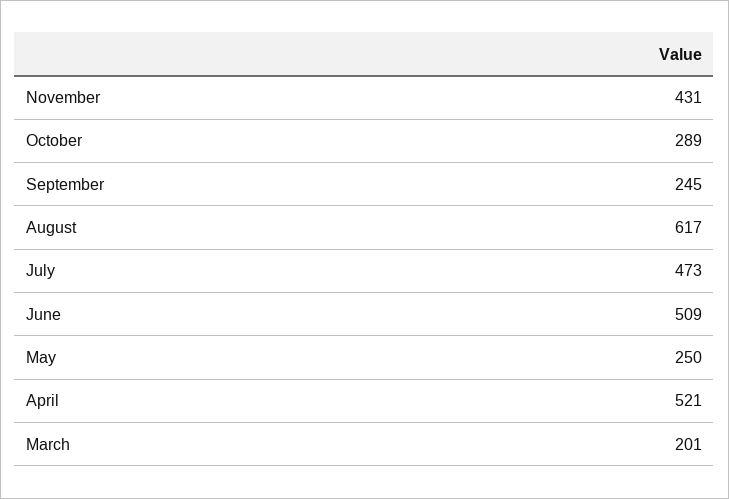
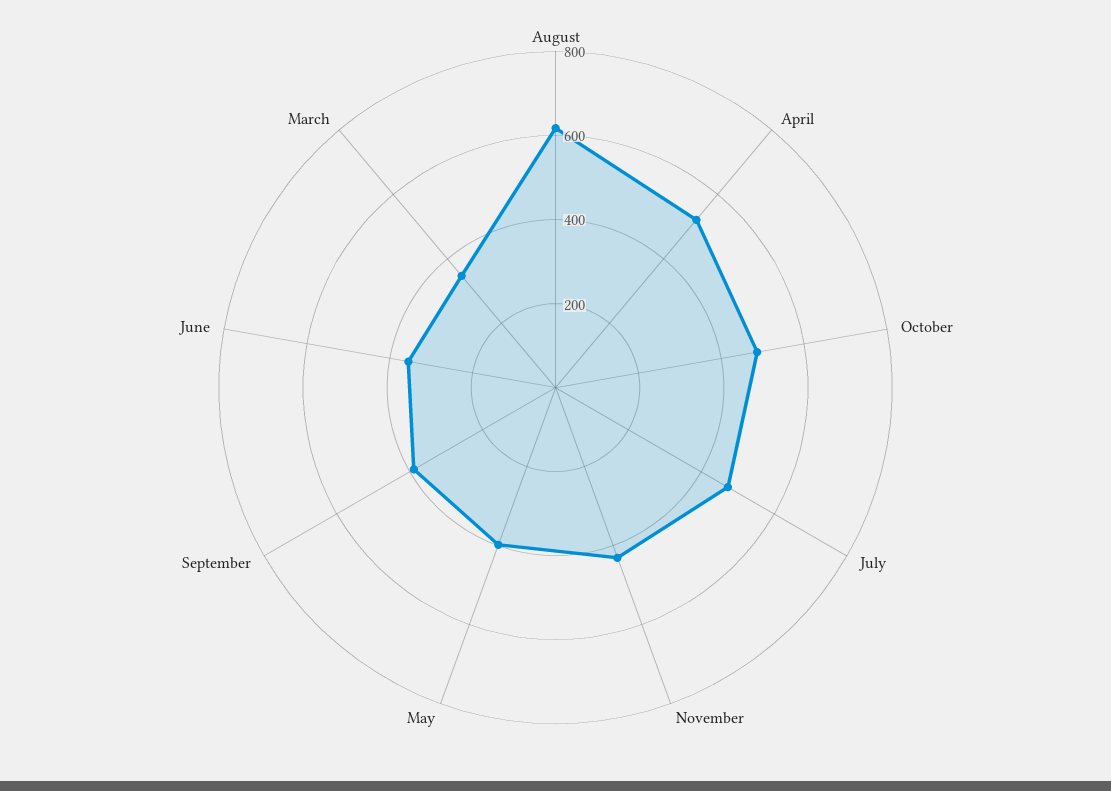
October: 289 -> 500
September: 245 -> 400
June: 509 -> 350
May: 250 -> 400
March: 201 -> 350

